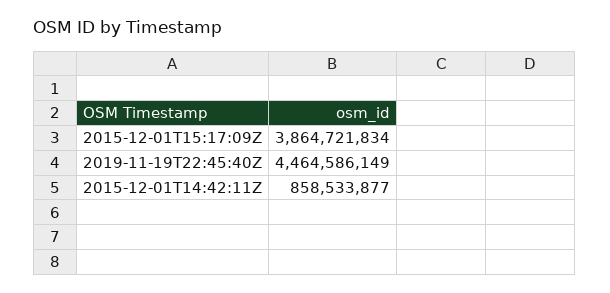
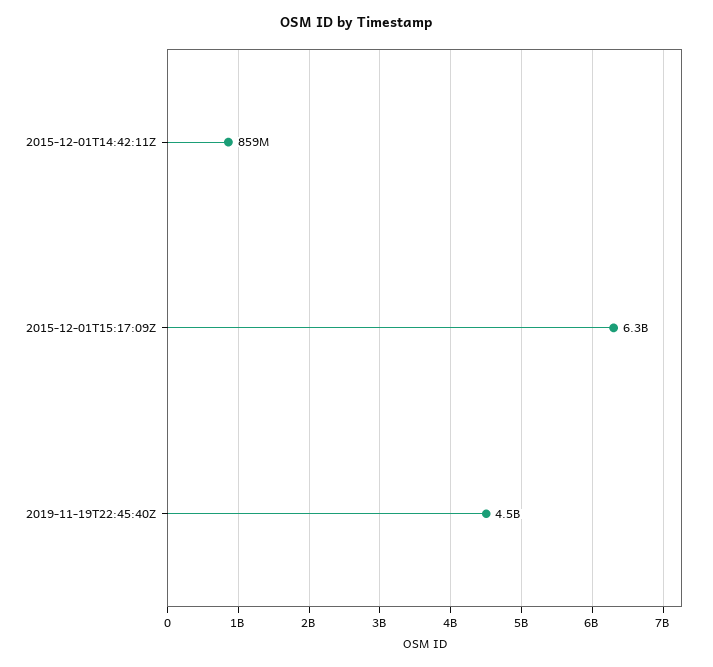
2015-12-01T15:17:09Z: 3864721834 -> 6300000000

